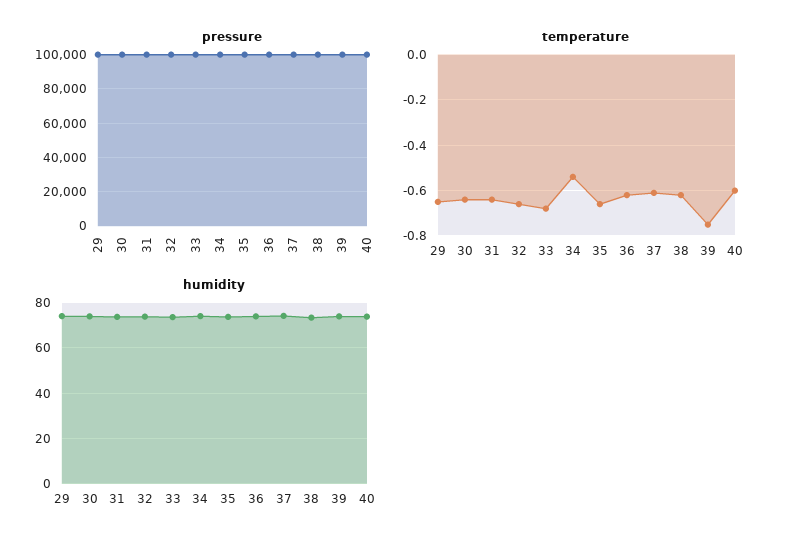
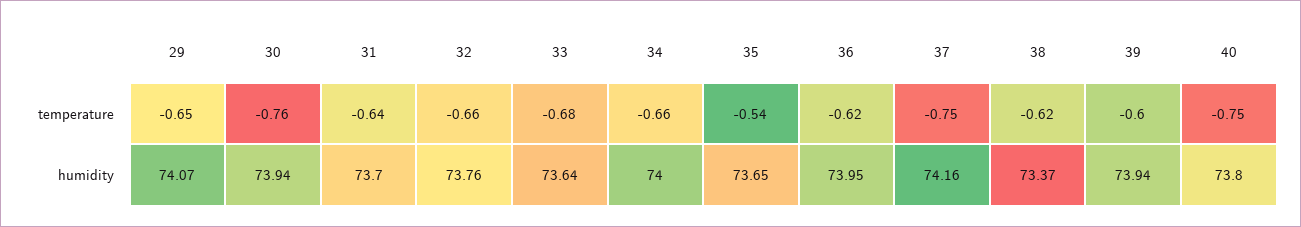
pressure, 29: 100000 -> none
pressure, 30: 100000 -> none
pressure, 31: 100000 -> none
pressure, 32: 100000 -> none
pressure, 33: 100000 -> none
pressure, 34: 100000 -> none
pressure, 35: 100000 -> none
pressure, 36: 100000 -> none
pressure, 37: 100000 -> none
pressure, 38: 100000 -> none
pressure, 39: 100000 -> none
pressure, 40: 100000 -> none
temperature, 30: -0.65 -> -0.76
temperature, 34: -0.55 -> -0.66
temperature, 35: -0.65 -> -0.54
temperature, 37: -0.6 -> -0.75
temperature, 39: -0.75 -> -0.6
temperature, 40: -0.6 -> -0.75

